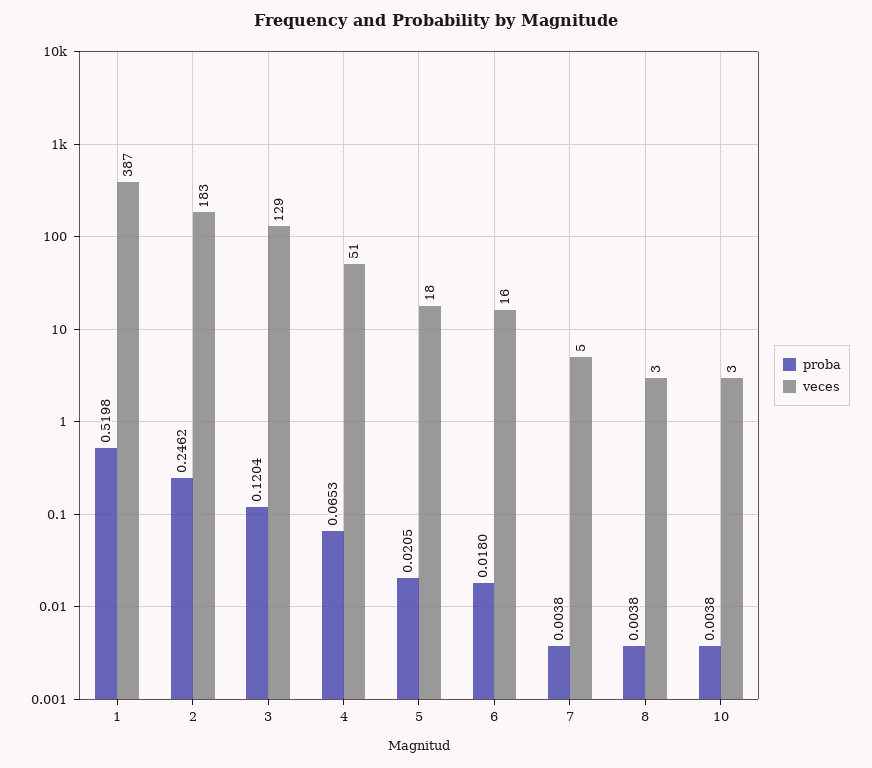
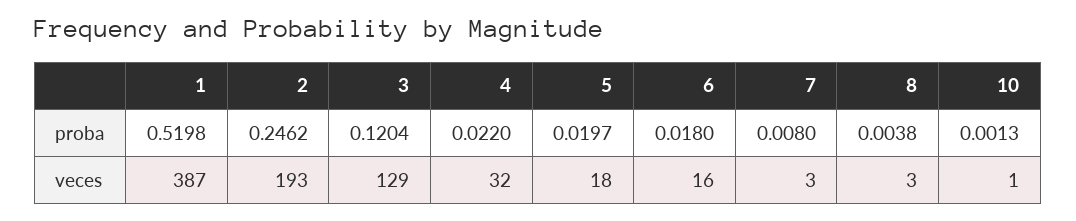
veces, 2: 183 -> 193
proba, 4: 0.0653 -> 0.022
veces, 4: 51 -> 32
proba, 5: 0.0205 -> 0.0197
proba, 7: 0.0038 -> 0.008
veces, 7: 5 -> 3
proba, 10: 0.0038 -> 0.0013
veces, 10: 3 -> 1

